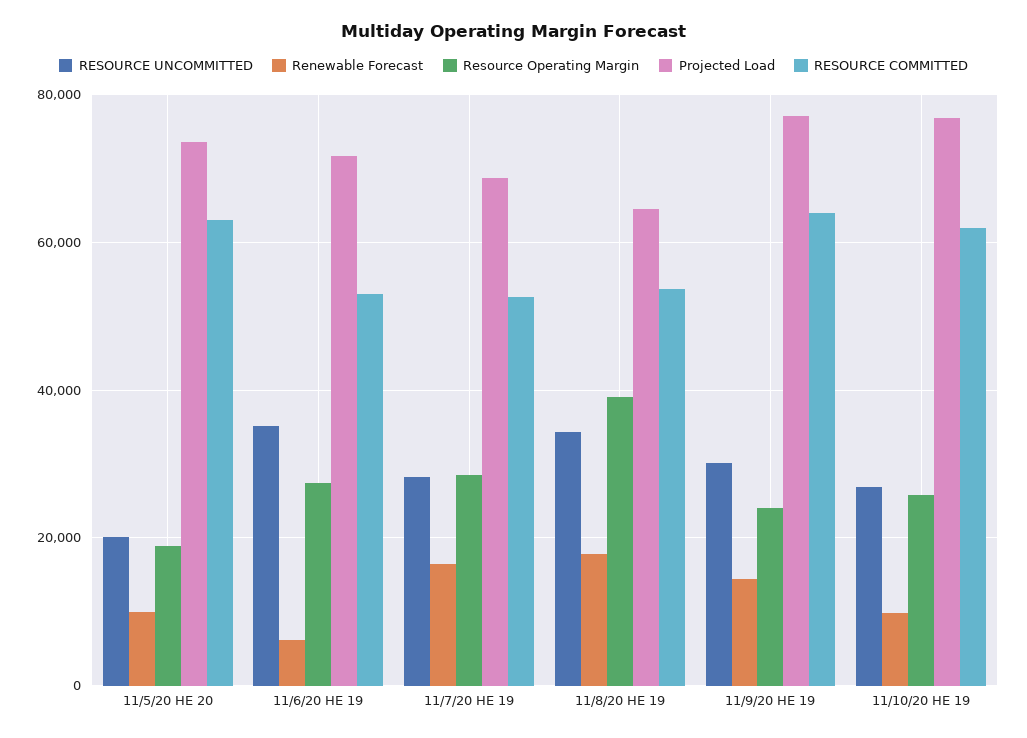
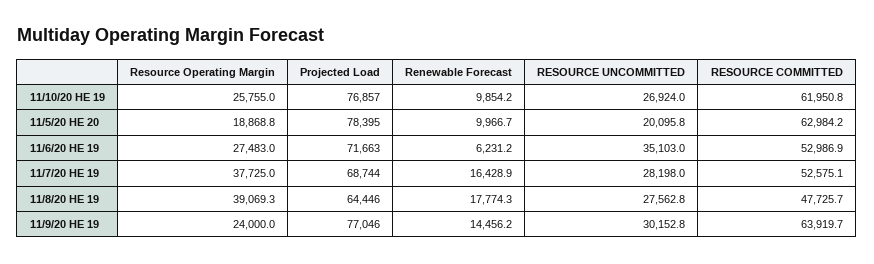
Projected Load, 11/5/20 HE 20: 74000 -> 78395
Resource Operating Margin, 11/7/20 HE 19: 28000 -> 37725
RESOURCE UNCOMMITTED, 11/8/20 HE 19: 34000 -> 27562.8
RESOURCE COMMITTED, 11/8/20 HE 19: 54000 -> 47725.7

